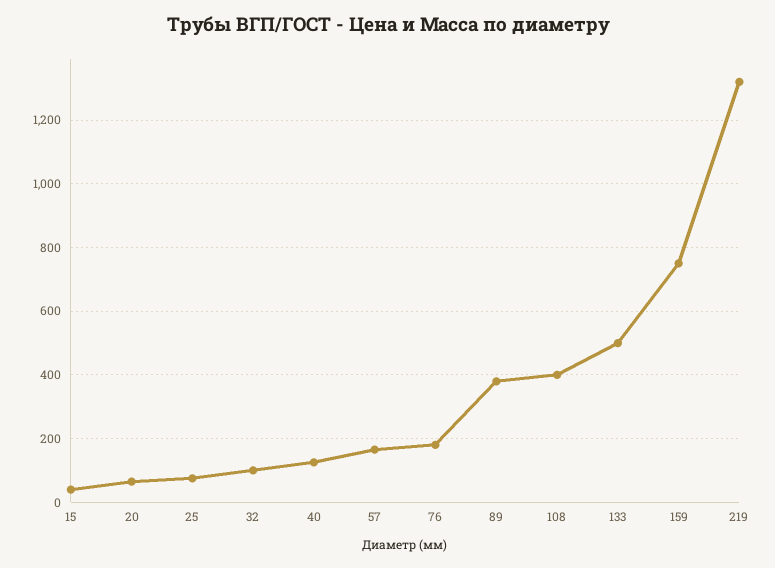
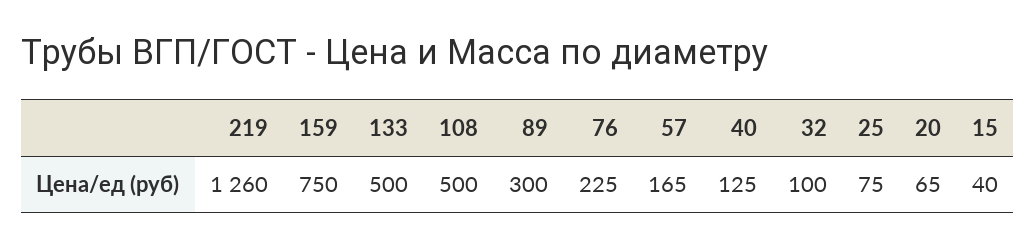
76: 180 -> 225
89: 380 -> 300
108: 400 -> 500
219: 1320 -> 1260

